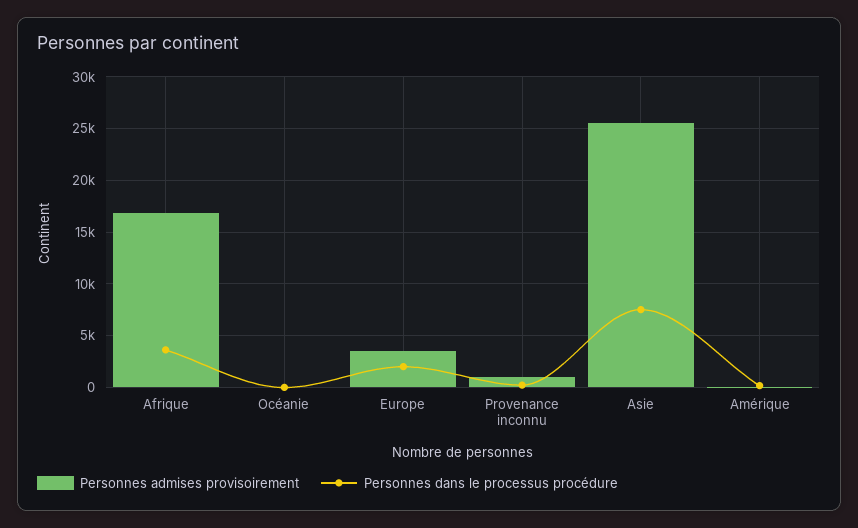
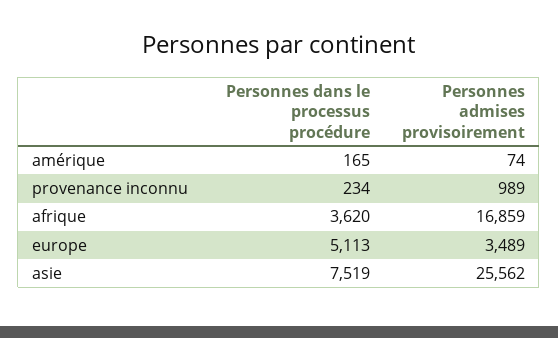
Personnes admises provisoirement, Océanie: 0 -> none
Personnes dans le processus procédure, Océanie: 0 -> none
Personnes dans le processus procédure, Europe: 2000 -> 5113

